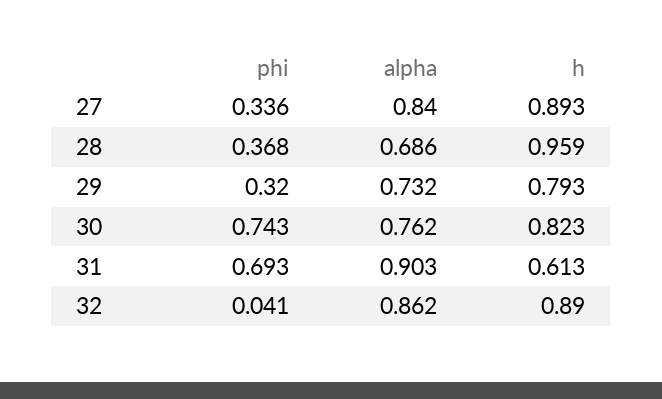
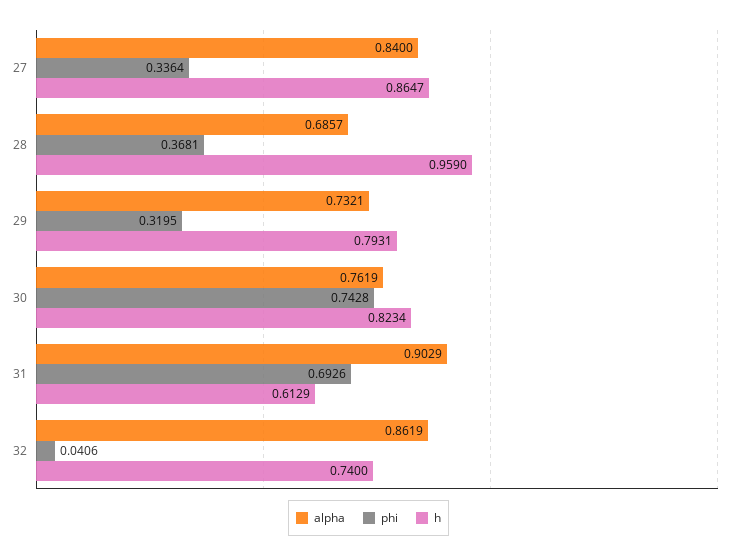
h, 27: 0.893 -> 0.8647
h, 32: 0.89 -> 0.74

